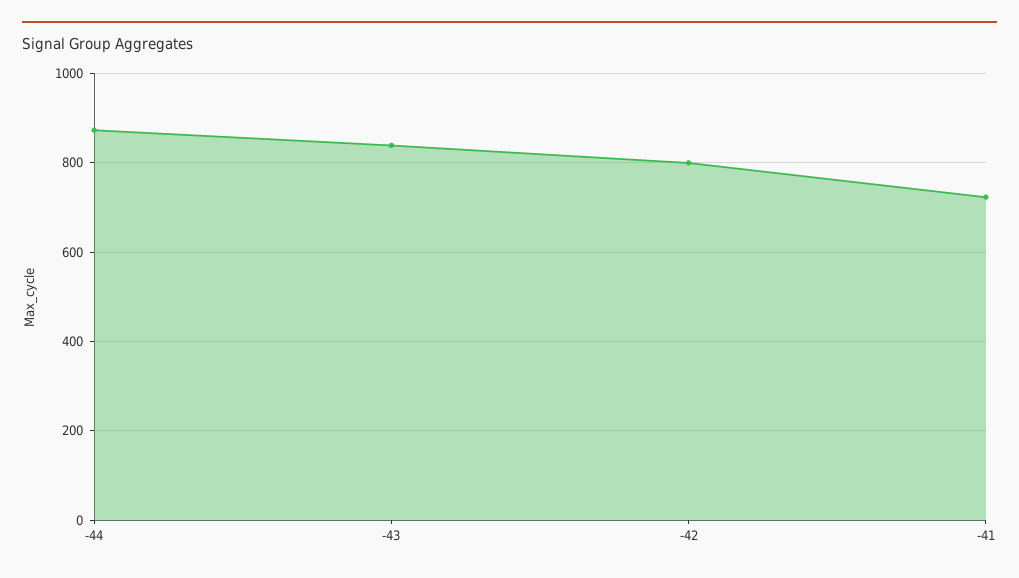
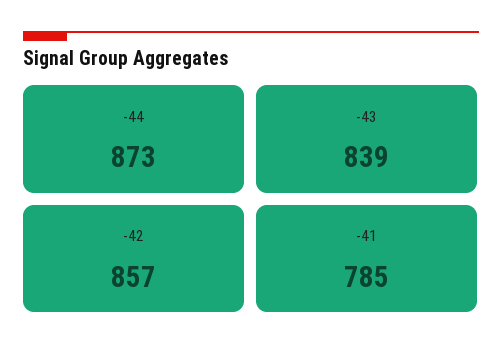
-42: 800 -> 857
-41: 720 -> 785

